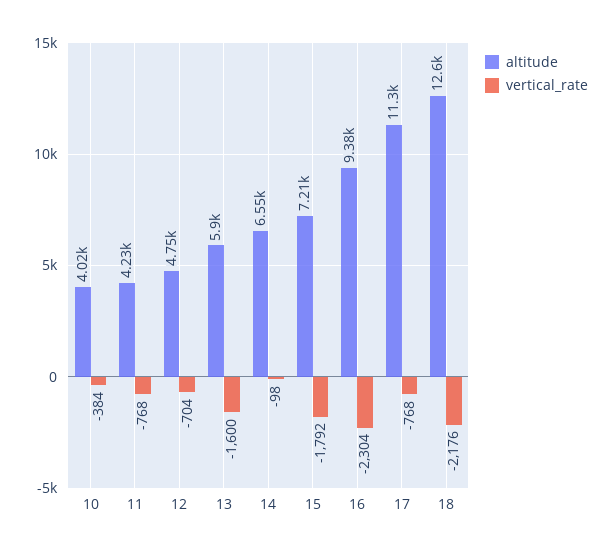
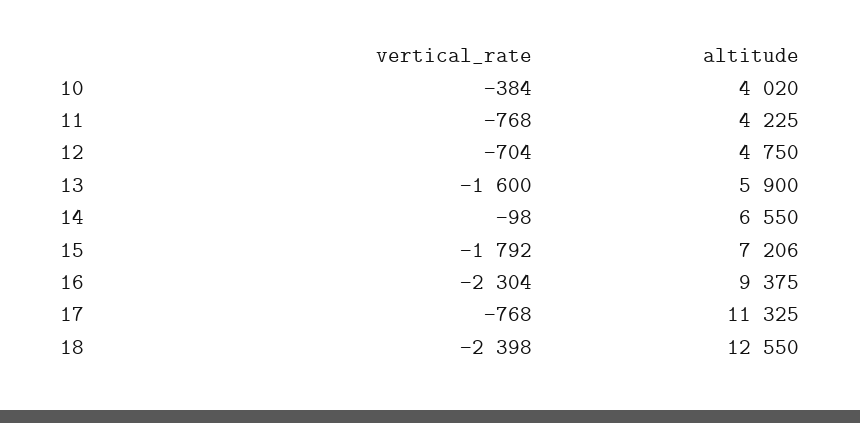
vertical_rate, 18: -2176 -> -2398

